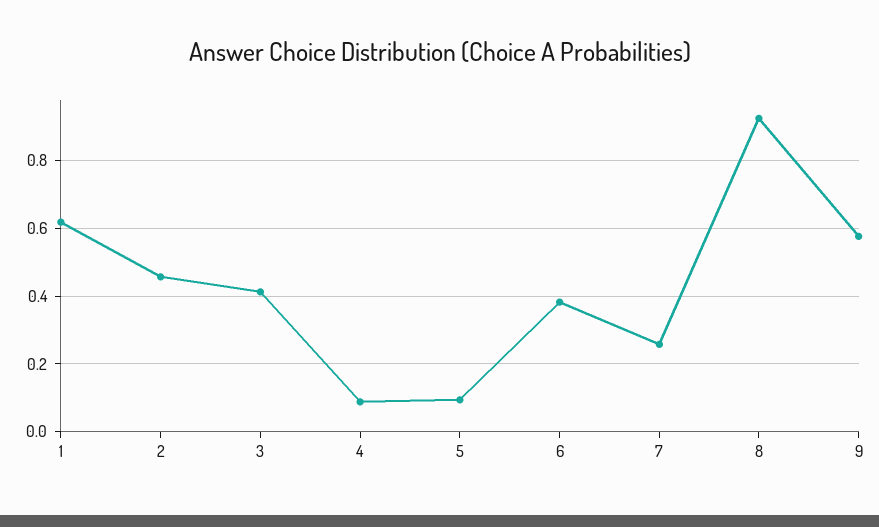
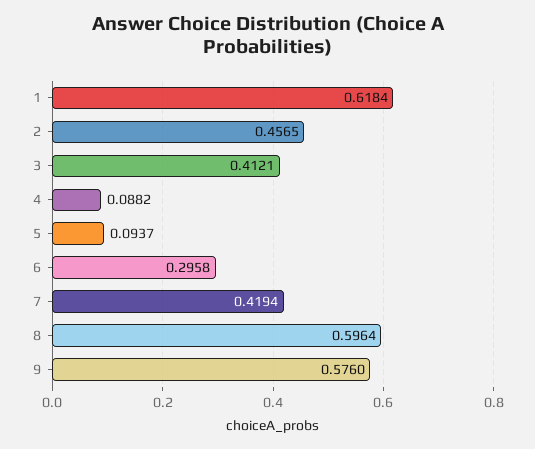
6: 0.38 -> 0.2958
7: 0.26 -> 0.4194
8: 0.92 -> 0.5964

